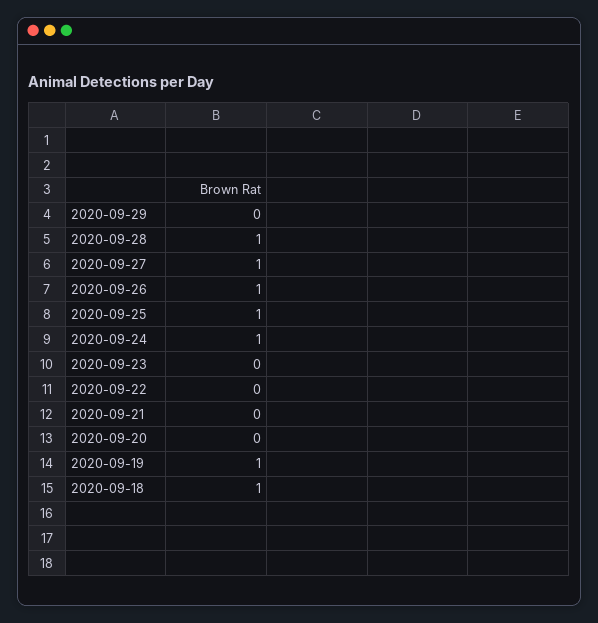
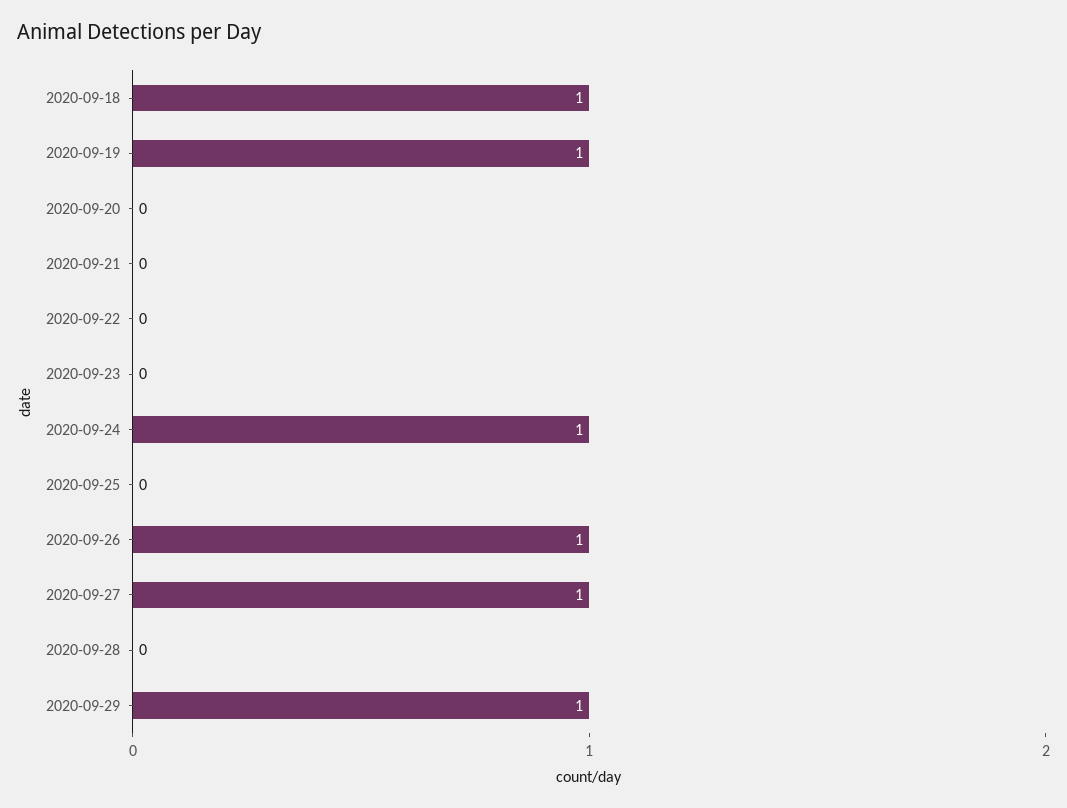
2020-09-29: 0 -> 1
2020-09-28: 1 -> 0
2020-09-25: 1 -> 0

